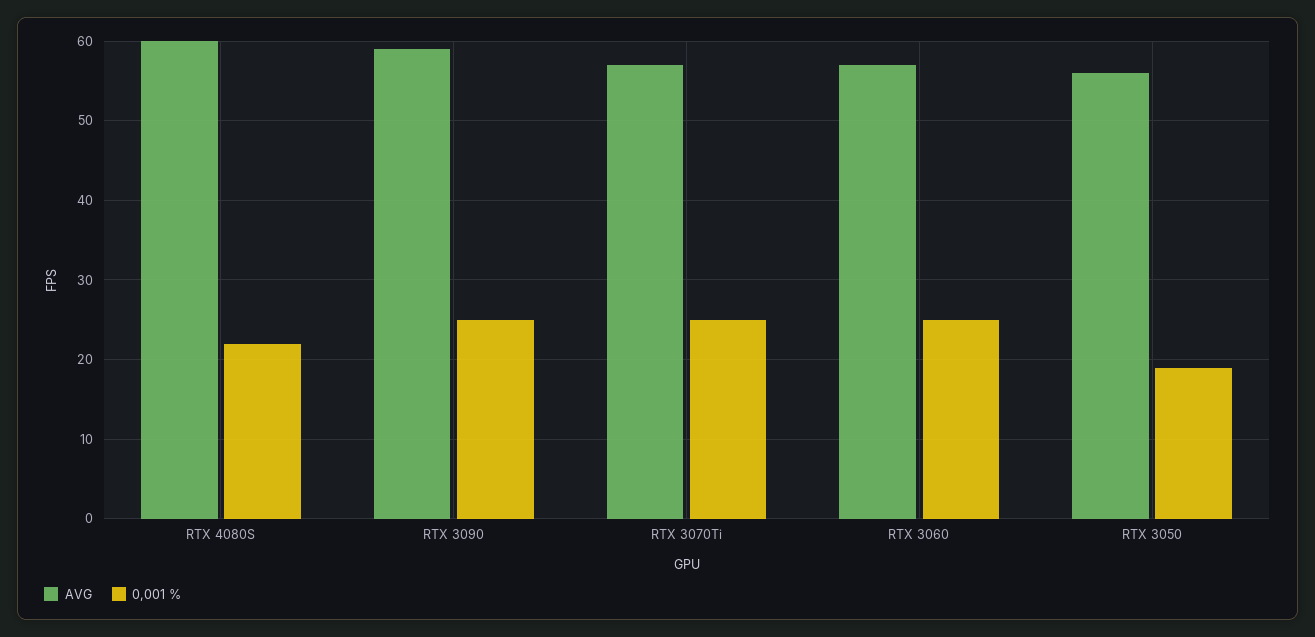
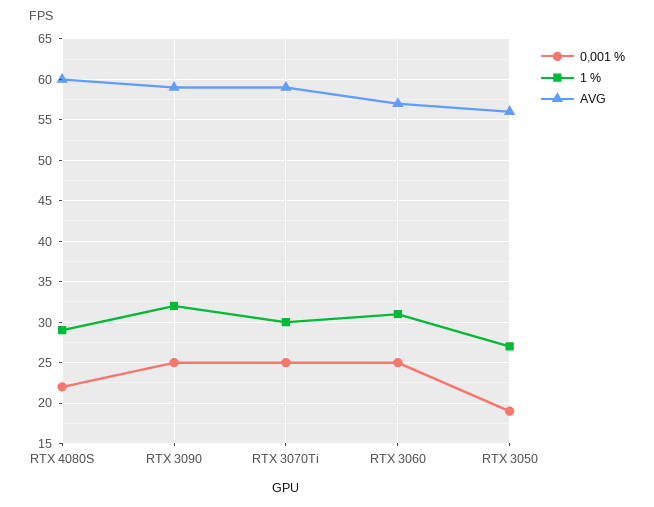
AVG, RTX 3070Ti: 57 -> 59
1 %, RTX 4080S: none -> 29
1 %, RTX 3090: none -> 32
1 %, RTX 3070Ti: none -> 30
1 %, RTX 3060: none -> 31
1 %, RTX 3050: none -> 27

